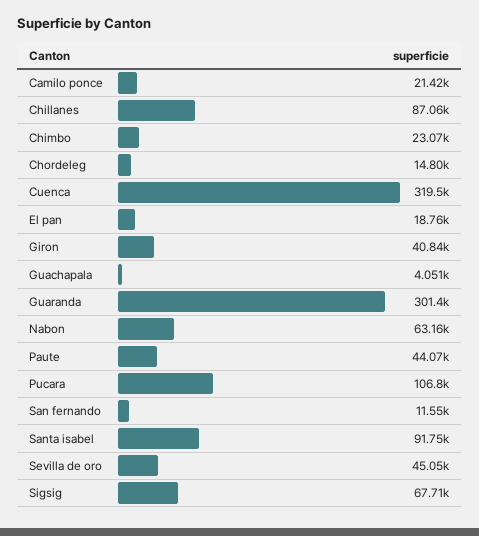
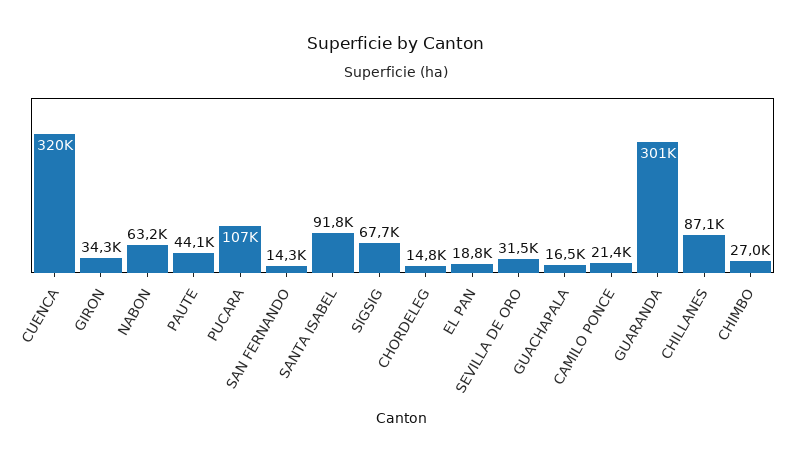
Chimbo: 23070 -> 27000
Giron: 40840 -> 34300
Guachapala: 4051 -> 16500
San fernando: 11550 -> 14300
Sevilla de oro: 45050 -> 31500

